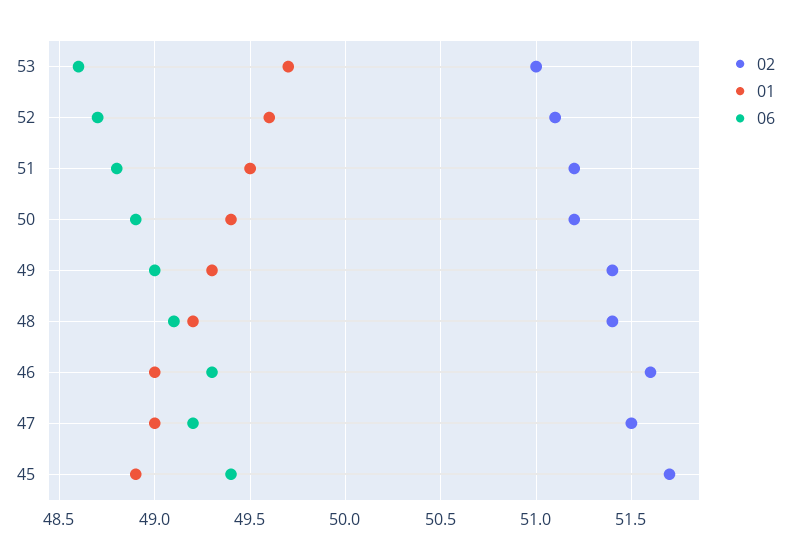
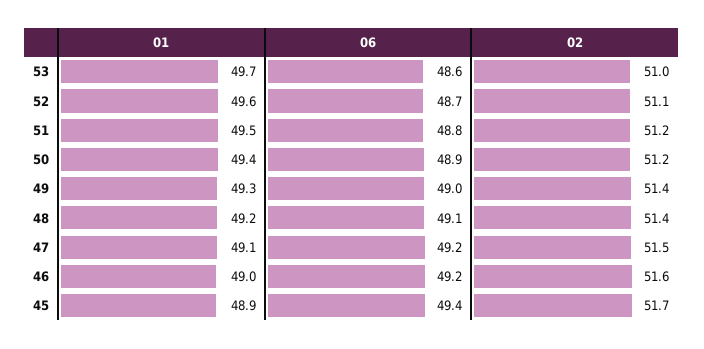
06, 46: 49.3 -> 49.2
01, 47: 49 -> 49.1

